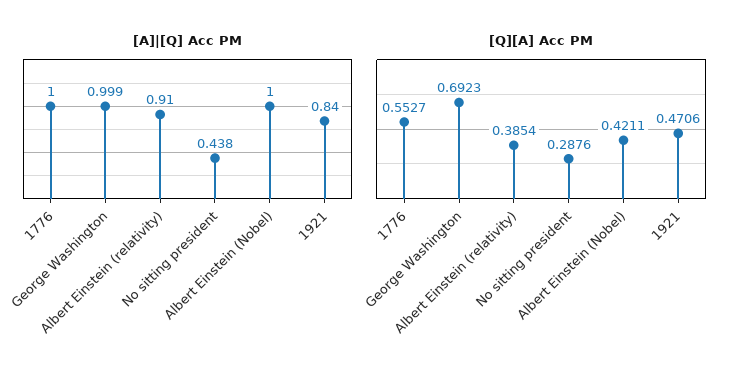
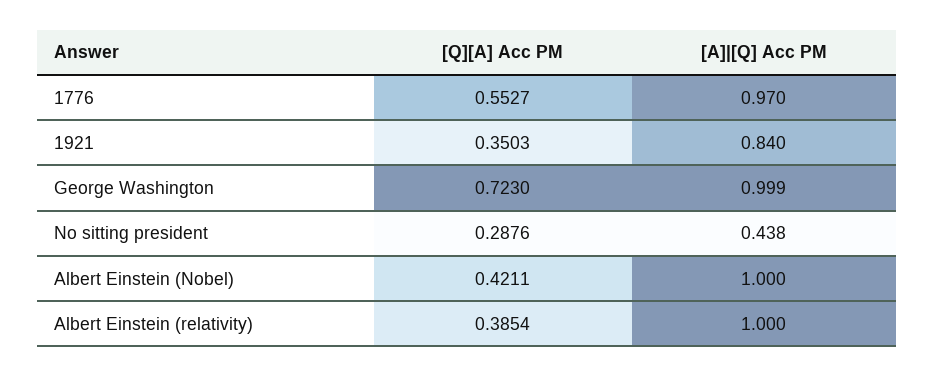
[A]|[Q] Acc PM, 1776: 1 -> 0.97
[A]|[Q] Acc PM, Albert Einstein (relativity): 0.91 -> 1
[Q][A] Acc PM, George Washington: 0.6923 -> 0.723
[Q][A] Acc PM, 1921: 0.4706 -> 0.3503

